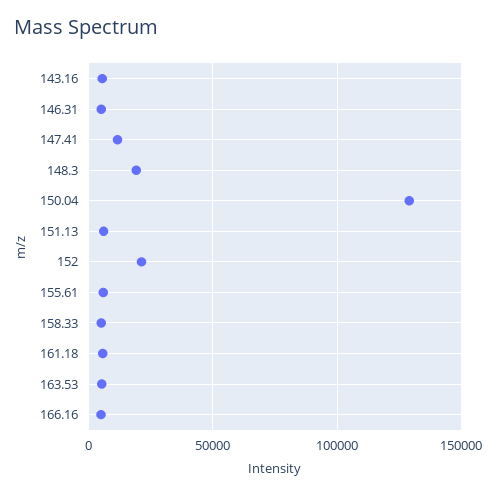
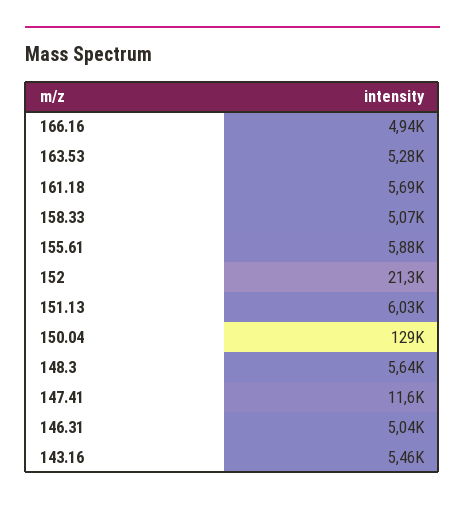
148.3: 20000 -> 5640

